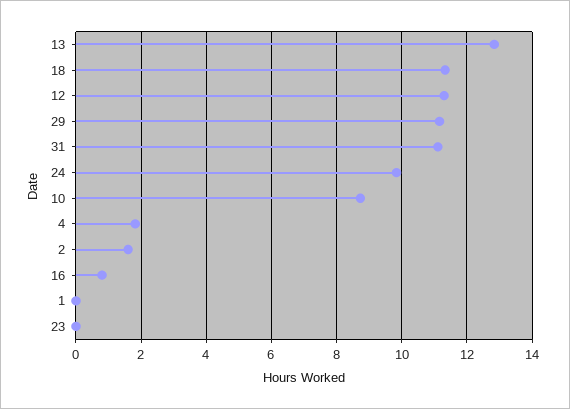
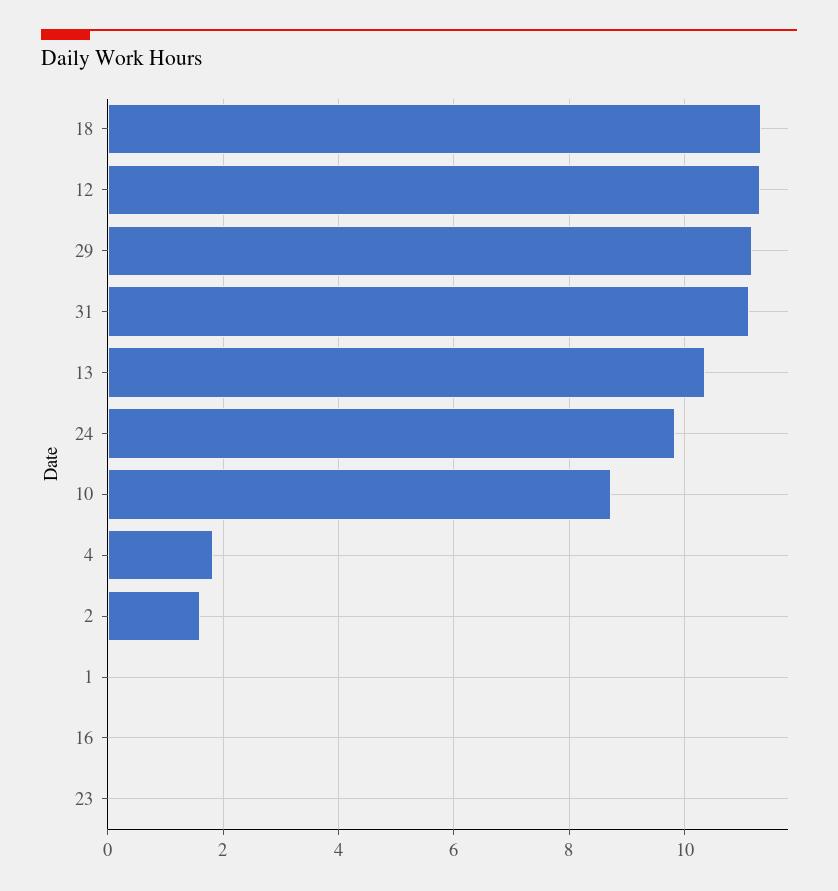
13: 12.8 -> 10.4
16: 0.8 -> 0

